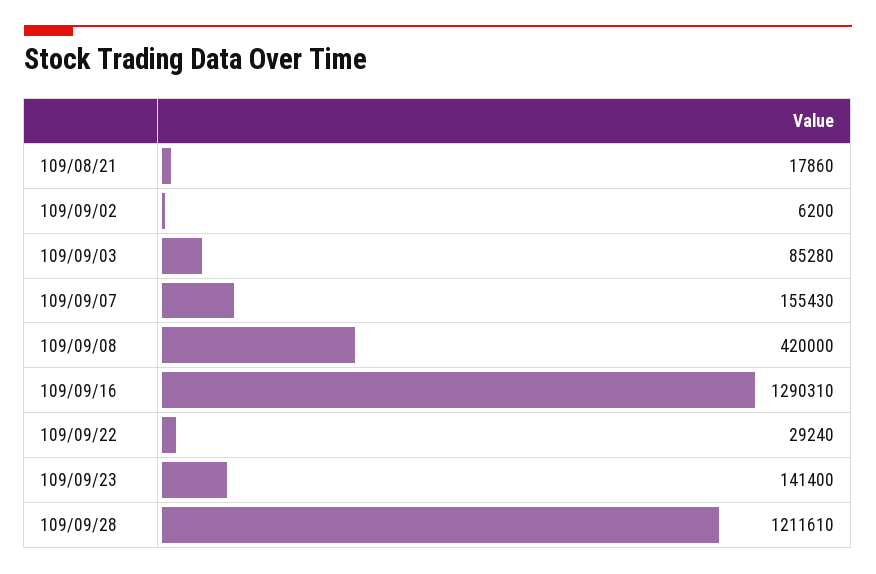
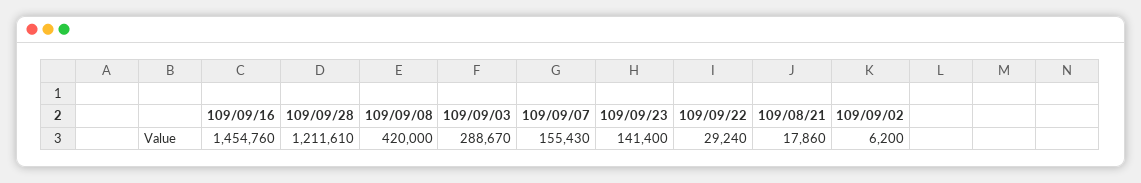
109/09/03: 85280 -> 288670
109/09/16: 1290310 -> 1454760

